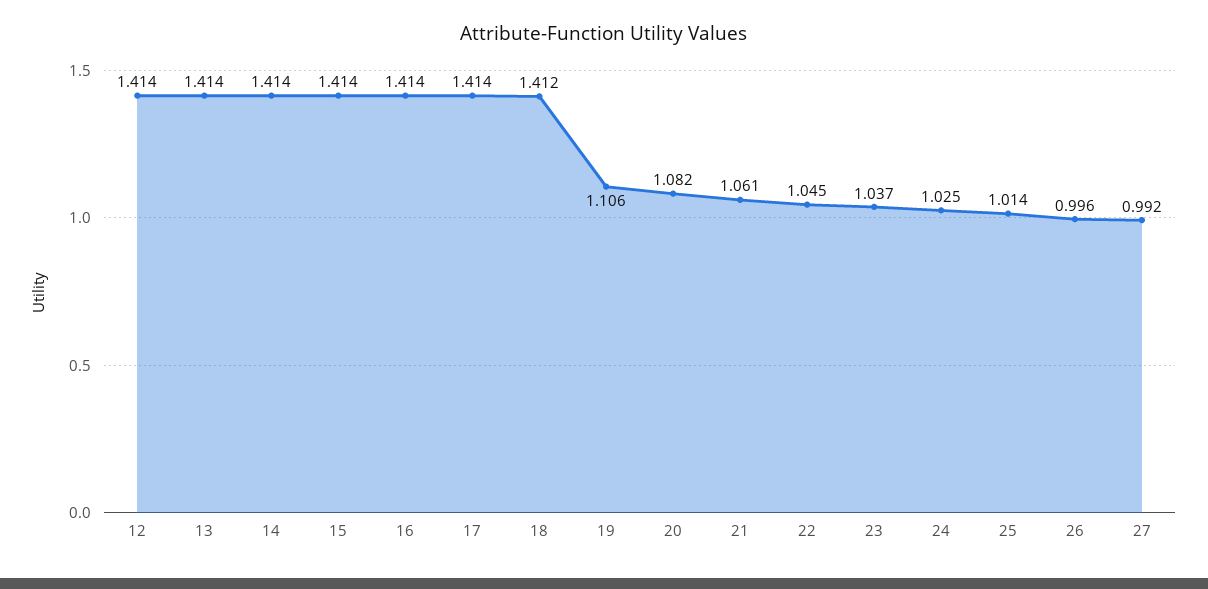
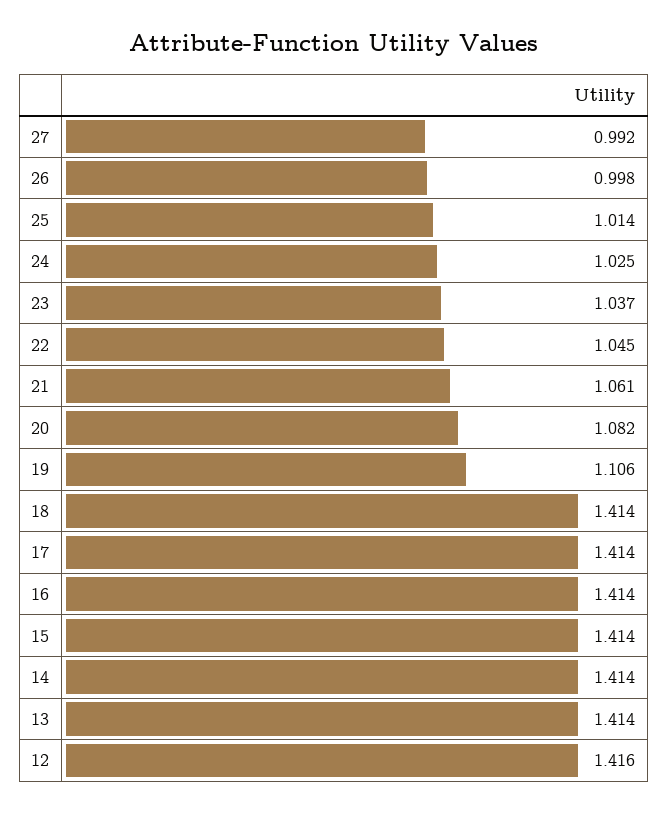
12: 1.414 -> 1.416
18: 1.412 -> 1.414
26: 0.996 -> 0.998

